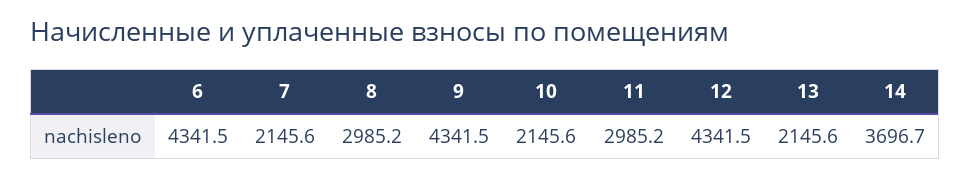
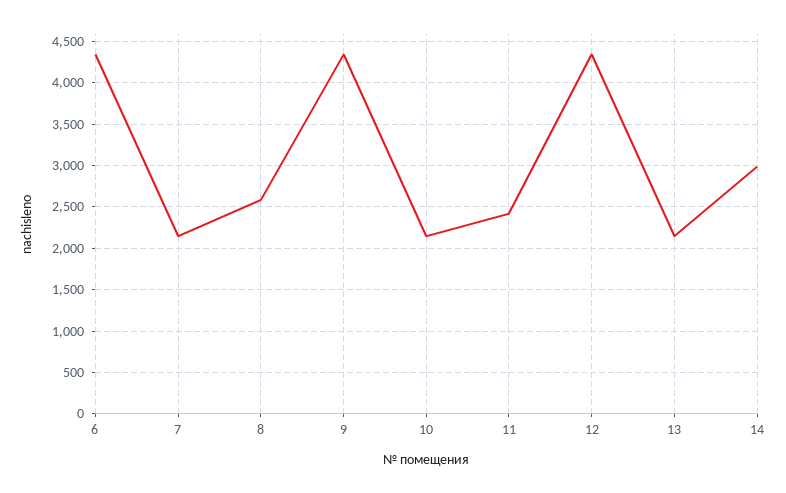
8: 2985.2 -> 2600
11: 2985.2 -> 2400
14: 3696.7 -> 3000

